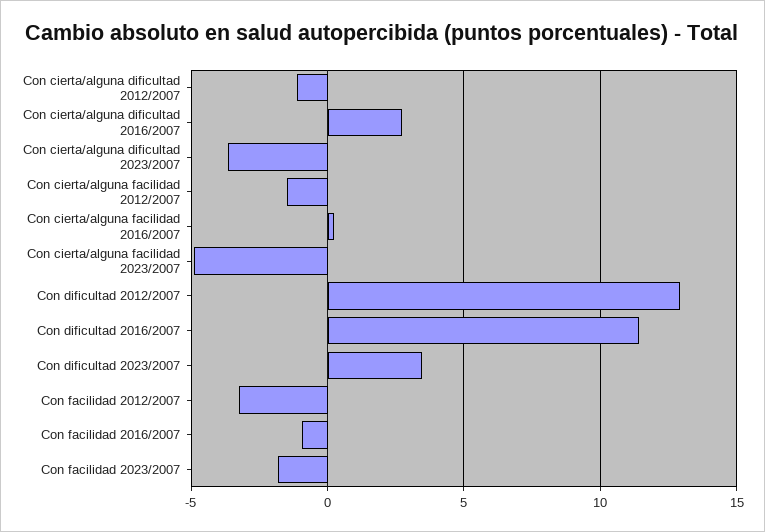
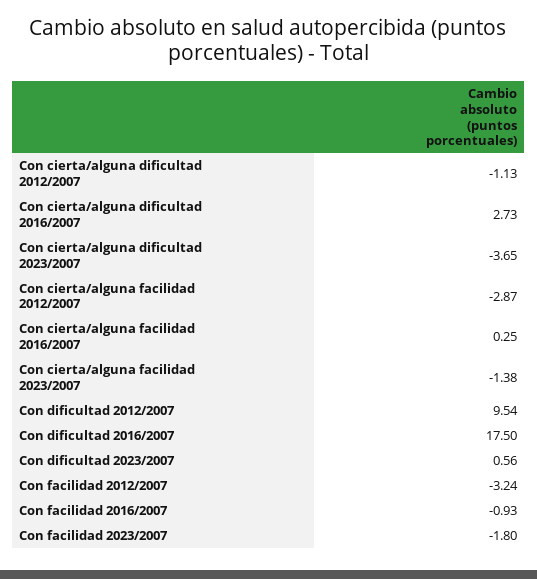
Con cierta/alguna facilidad 2012/2007: -1.5 -> -2.87
Con cierta/alguna facilidad 2023/2007: -5 -> -1.38
Con dificultad 2012/2007: 13 -> 9.54
Con dificultad 2016/2007: 11.5 -> 17.5
Con dificultad 2023/2007: 3.5 -> 0.56

